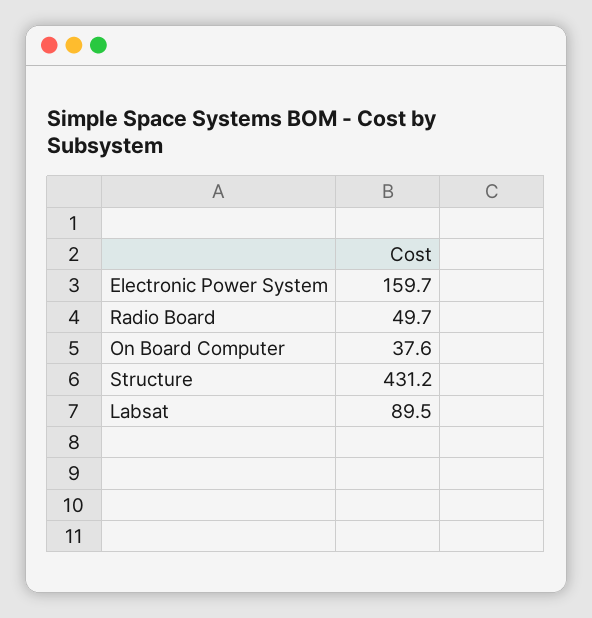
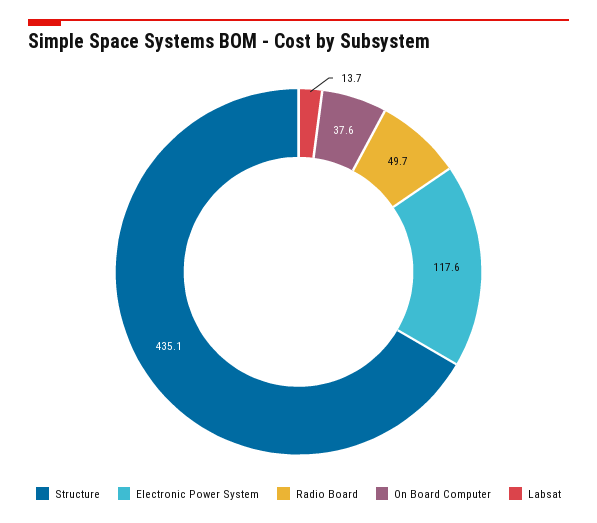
Electronic Power System: 159.7 -> 117.6
Structure: 431.2 -> 435.1
Labsat: 89.5 -> 13.7

